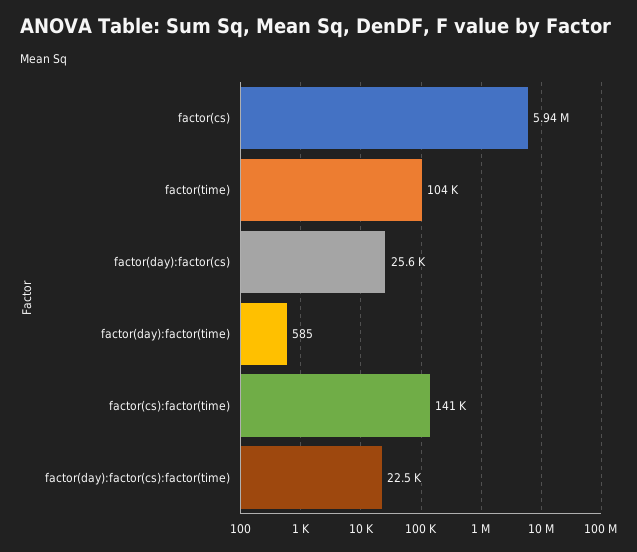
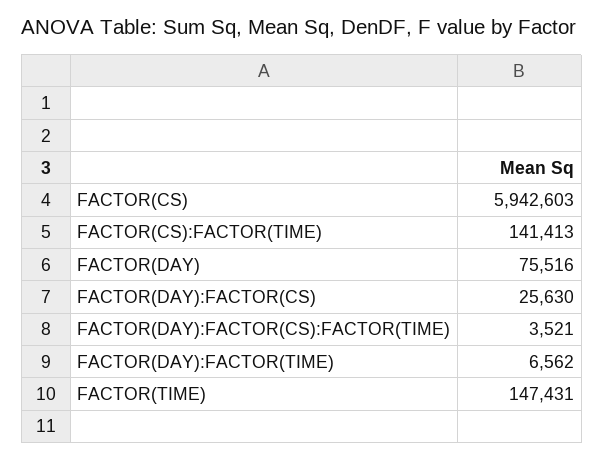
factor(time): 104000 -> 147431
factor(day):factor(time): 585 -> 6562
factor(day):factor(cs):factor(time): 22500 -> 3521
FACTOR(DAY): none -> 75516

